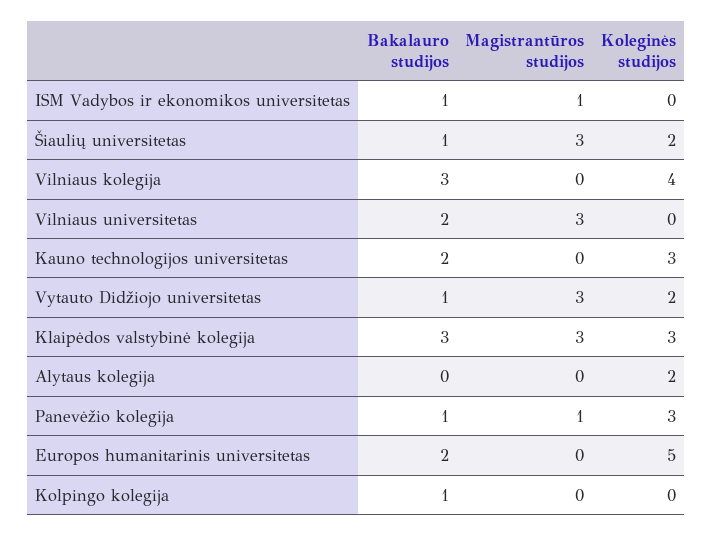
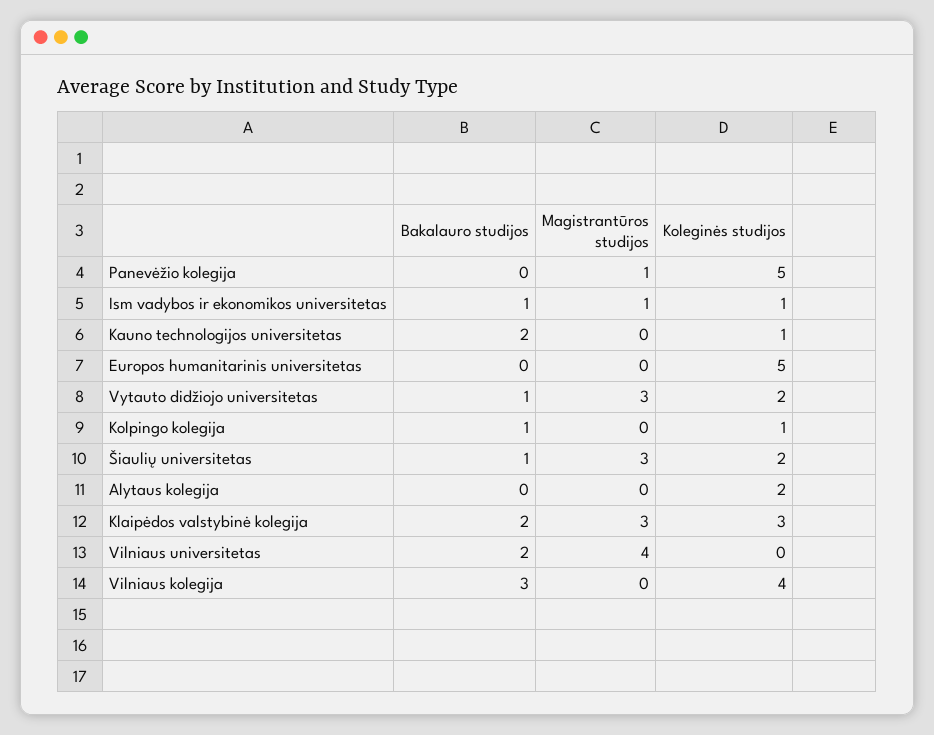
Koleginės studijos, ISM Vadybos ir ekonomikos universitetas: 0 -> 1
Magistrantūros studijos, Vilniaus universitetas: 3 -> 4
Koleginės studijos, Kauno technologijos universitetas: 3 -> 1
Bakalauro studijos, Klaipėdos valstybinė kolegija: 3 -> 2
Bakalauro studijos, Panevėžio kolegija: 1 -> 0
Koleginės studijos, Panevėžio kolegija: 3 -> 5
Bakalauro studijos, Europos humanitarinis universitetas: 2 -> 0
Koleginės studijos, Kolpingo kolegija: 0 -> 1

